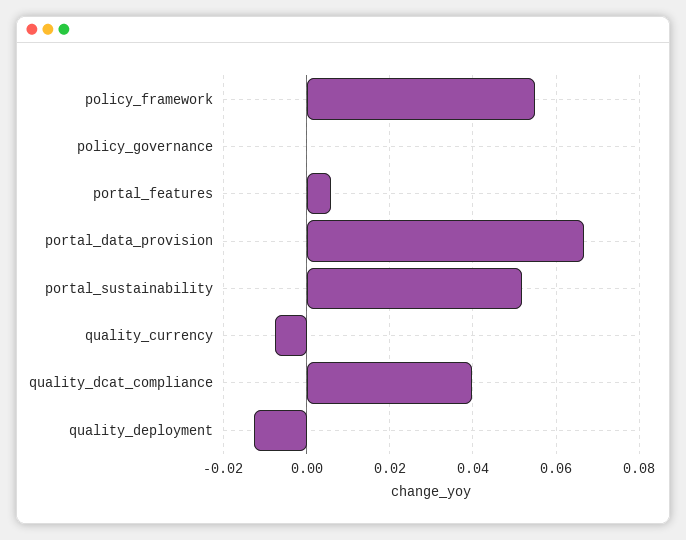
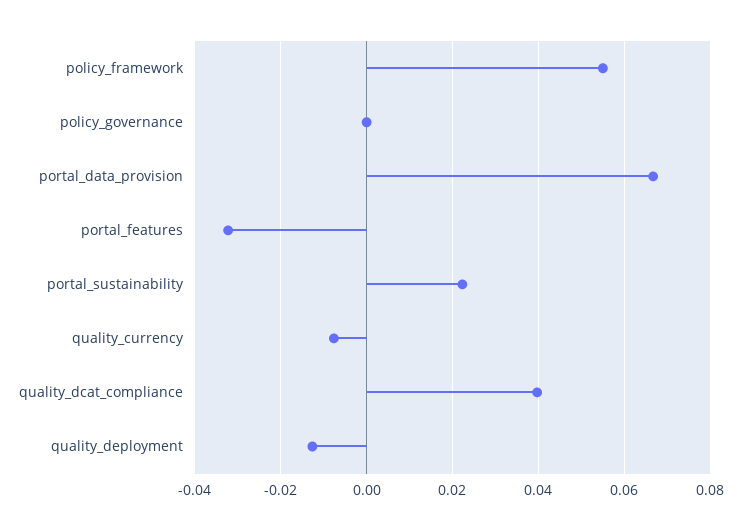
portal_features: 0.006 -> -0.032
portal_sustainability: 0.052 -> 0.022

